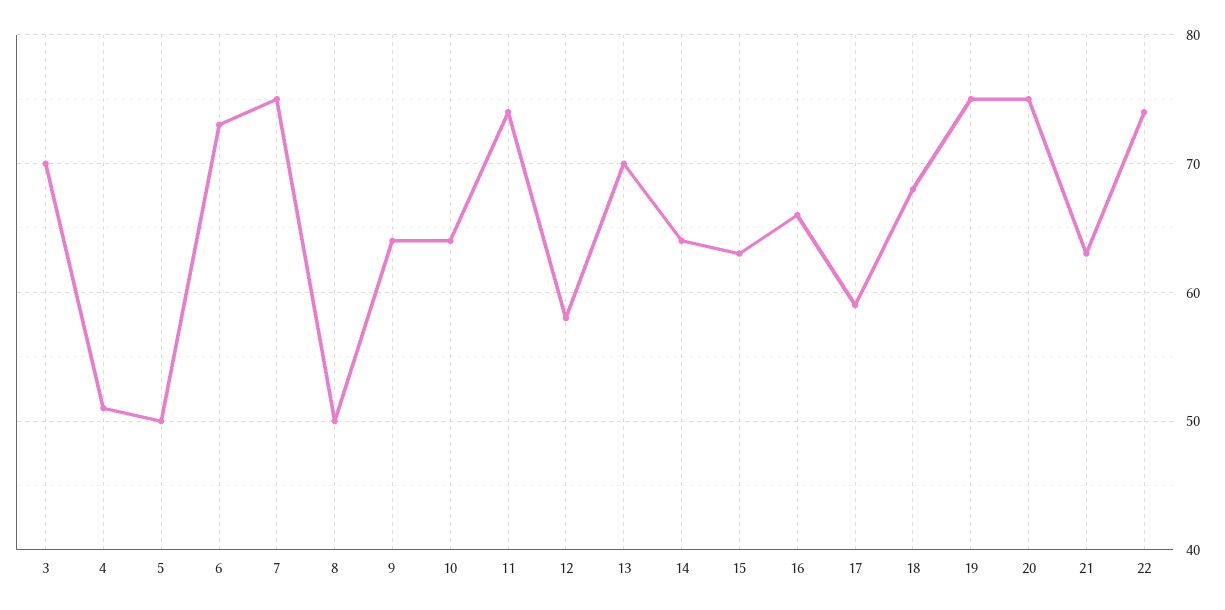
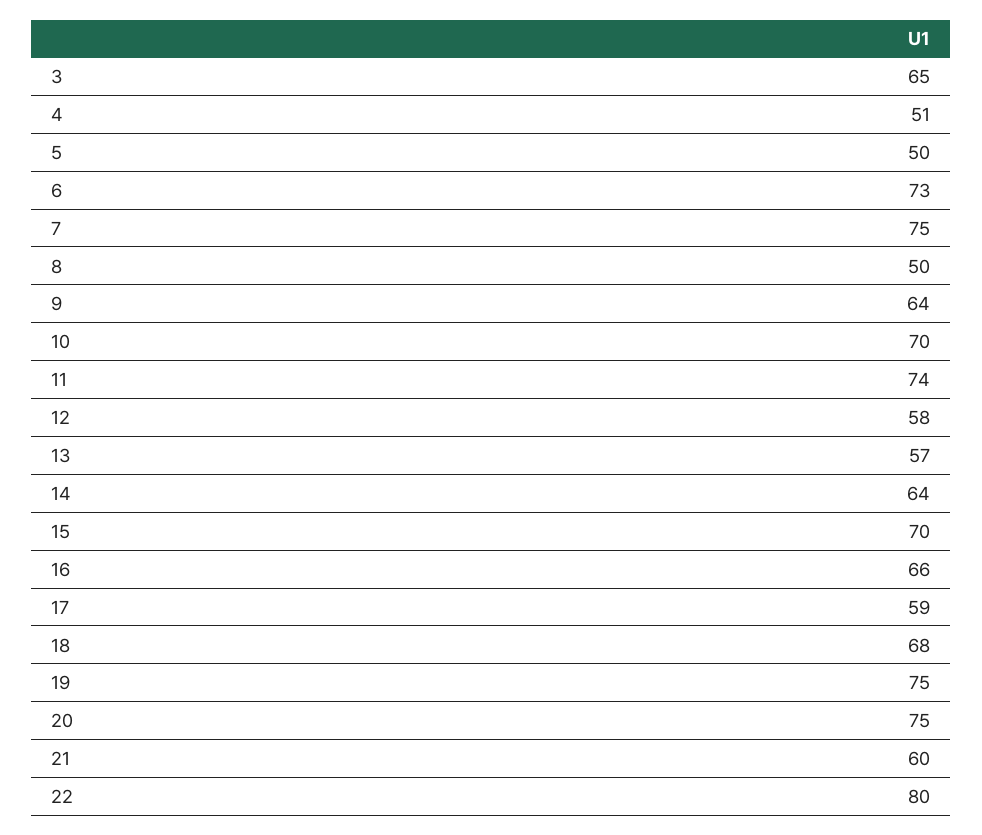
3: 70 -> 65
10: 64 -> 70
13: 70 -> 57
15: 63 -> 70
21: 63 -> 60
22: 74 -> 80

